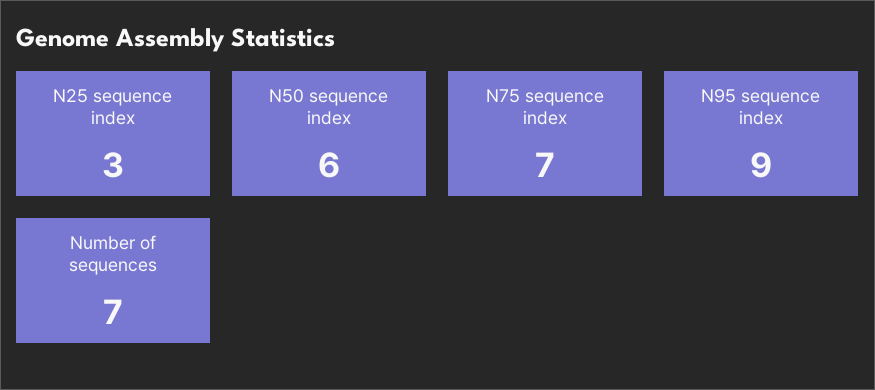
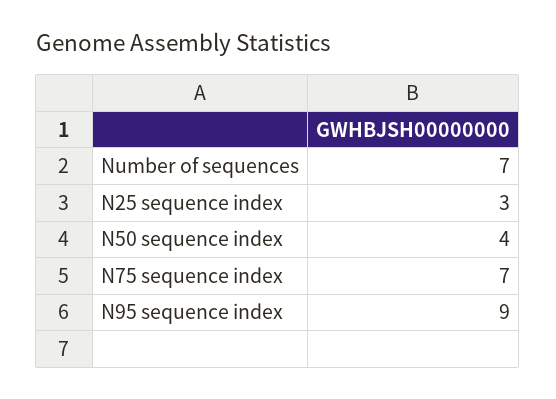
N50 sequence index: 6 -> 4

